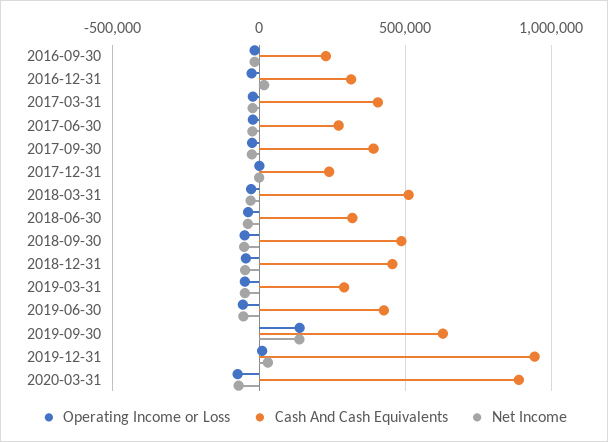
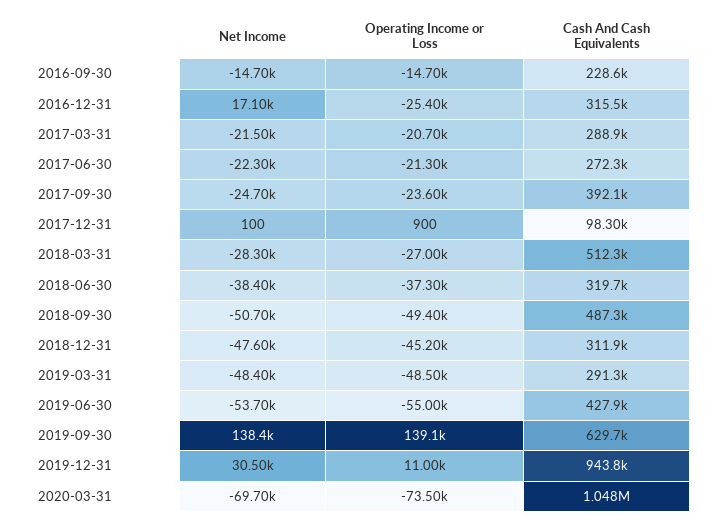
Cash And Cash Equivalents, 2017-03-31: 400000 -> 288900
Cash And Cash Equivalents, 2017-12-31: 250000 -> 98300
Cash And Cash Equivalents, 2018-12-31: 450000 -> 311900
Cash And Cash Equivalents, 2020-03-31: 900000 -> 1048000

